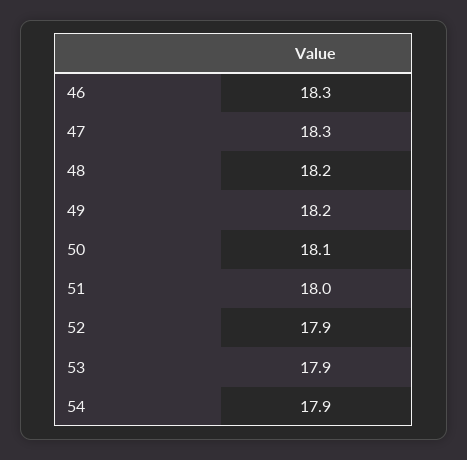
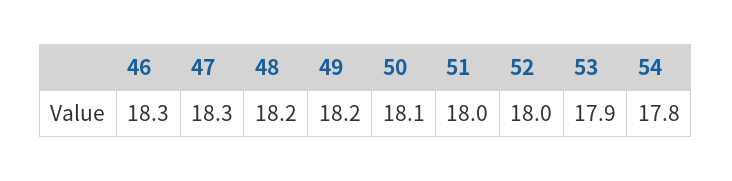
52: 17.9 -> 18
54: 17.9 -> 17.8

